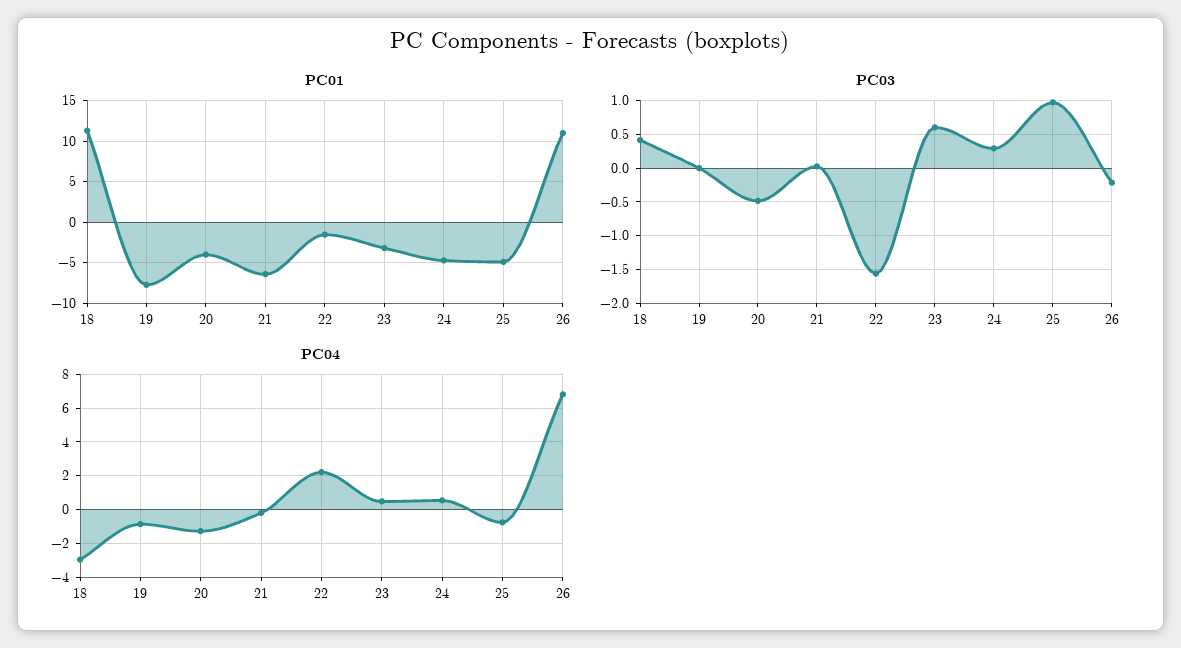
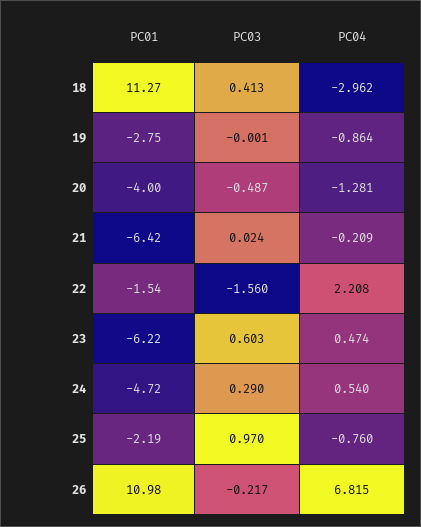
PC01, 19: -8 -> -2.75
PC01, 23: -3 -> -6.22
PC01, 25: -5 -> -2.19

